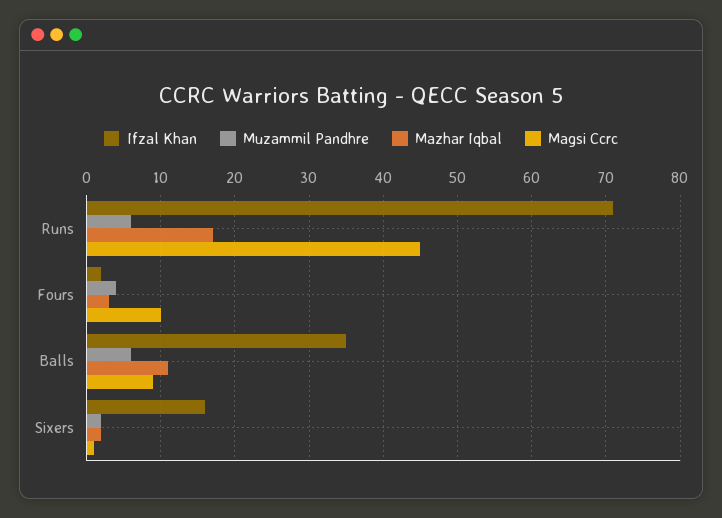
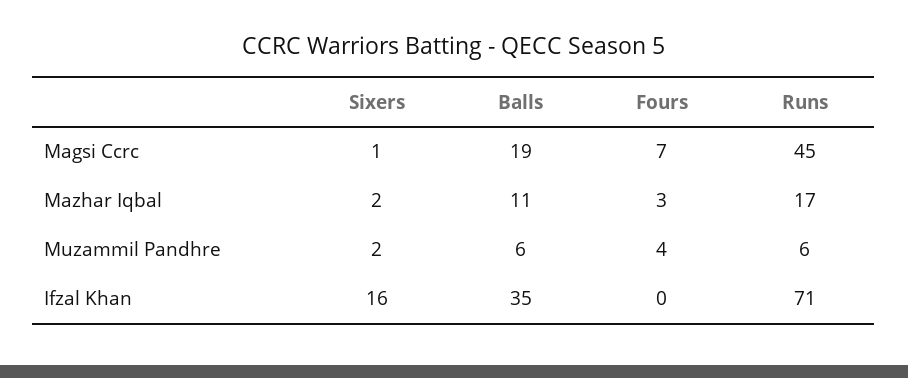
Ifzal Khan, Fours: 2 -> 0
Magsi Ccrc, Fours: 10 -> 7
Magsi Ccrc, Balls: 9 -> 19

